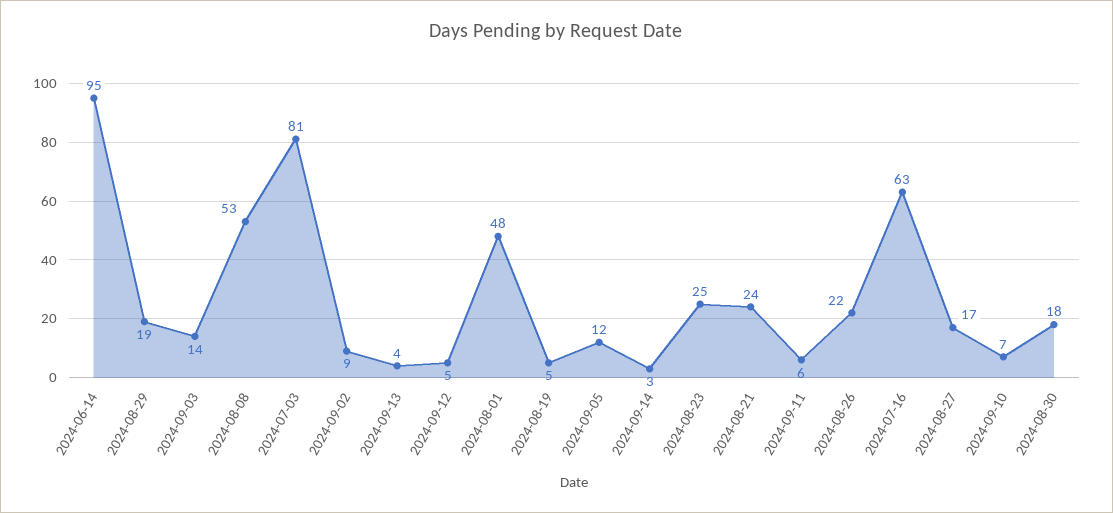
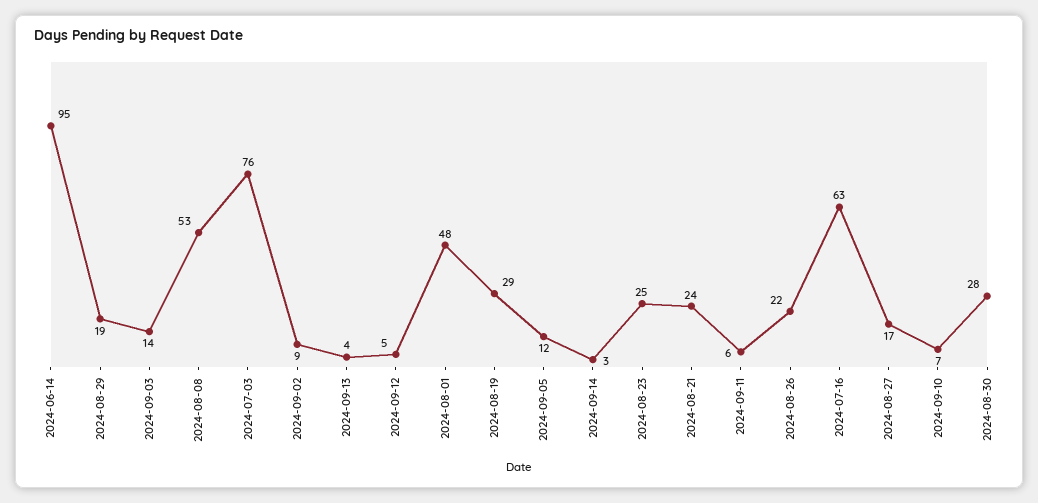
2024-07-03: 81 -> 76
2024-08-19: 5 -> 29
2024-08-30: 18 -> 28

